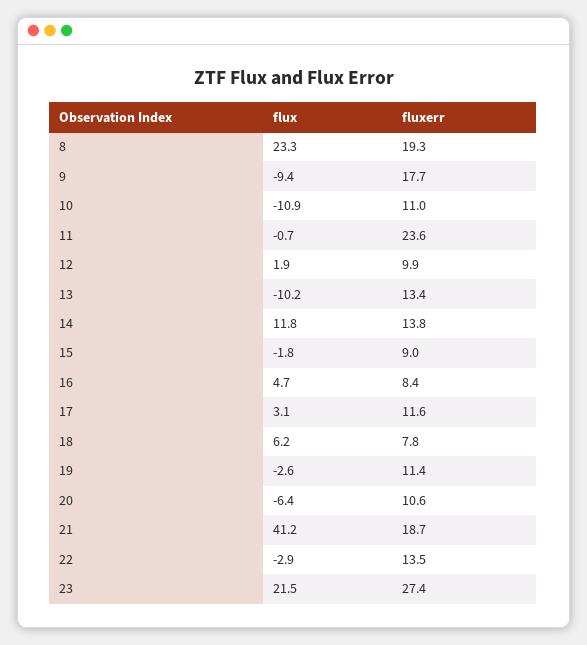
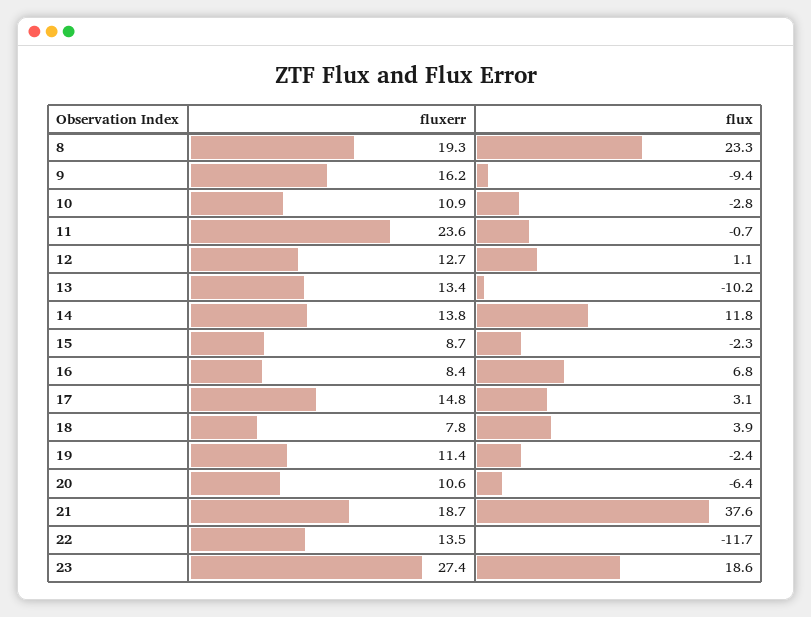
fluxerr, 9: 17.7 -> 16.2
flux, 10: -10.9 -> -2.8
fluxerr, 10: 11 -> 10.9
flux, 12: 1.9 -> 1.1
fluxerr, 12: 9.9 -> 12.7
flux, 15: -1.8 -> -2.3
fluxerr, 15: 9 -> 8.7
flux, 16: 4.7 -> 6.8
fluxerr, 17: 11.6 -> 14.8
flux, 18: 6.2 -> 3.9
flux, 19: -2.6 -> -2.4
flux, 21: 41.2 -> 37.6
flux, 22: -2.9 -> -11.7
flux, 23: 21.5 -> 18.6

